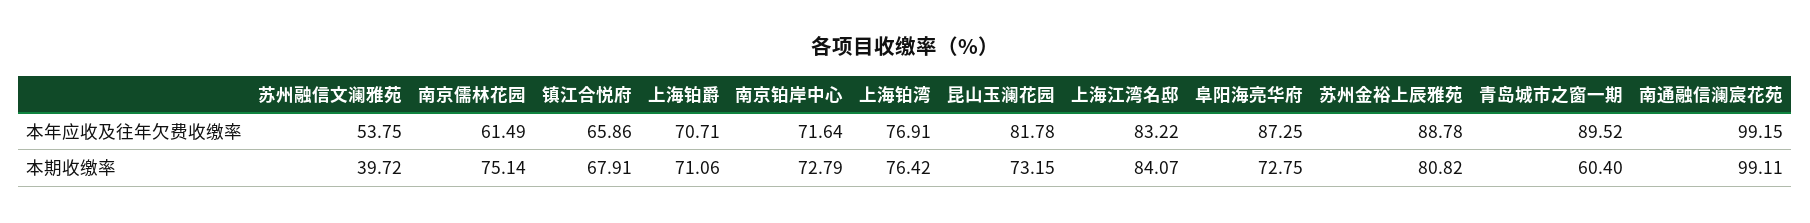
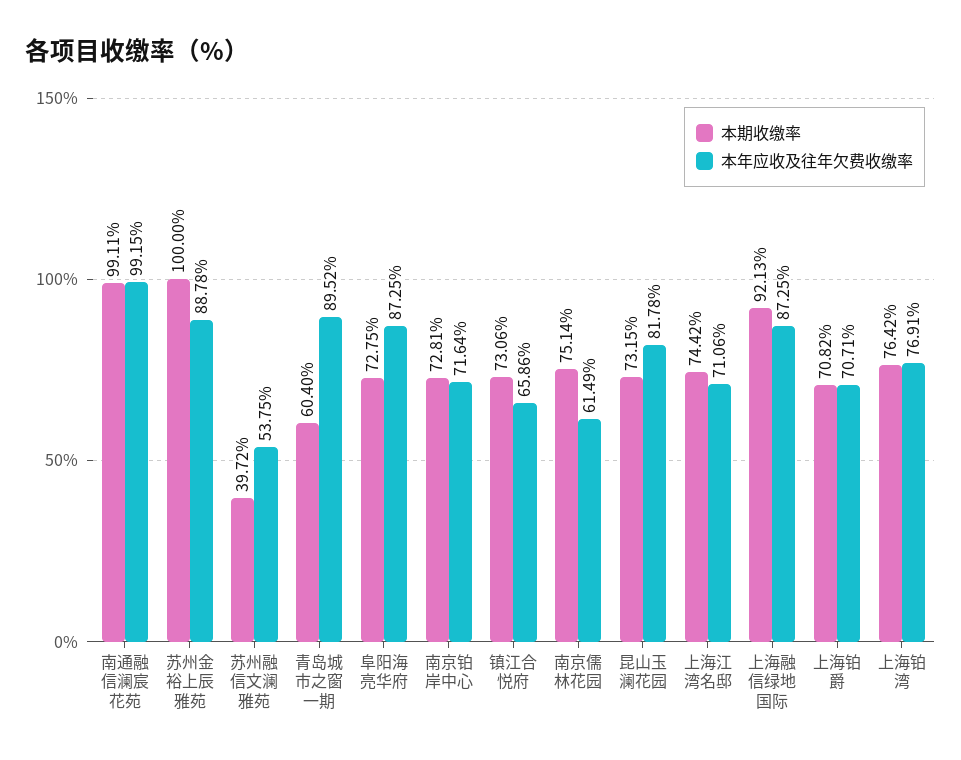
本年应收及往年欠费收缴率, 上海江湾名邸: 83.22 -> 71.06
本期收缴率, 镇江合悦府: 67.91 -> 73.06
本期收缴率, 上海铂爵: 71.06 -> 70.82
本期收缴率, 南京铂岸中心: 72.79 -> 72.81
本期收缴率, 上海江湾名邸: 84.07 -> 74.42
本期收缴率, 苏州金裕上辰雅苑: 80.82 -> 100
本期收缴率, 上海融信绿地国际: none -> 92.13
本年应收及往年欠费收缴率, 上海融信绿地国际: none -> 87.25

